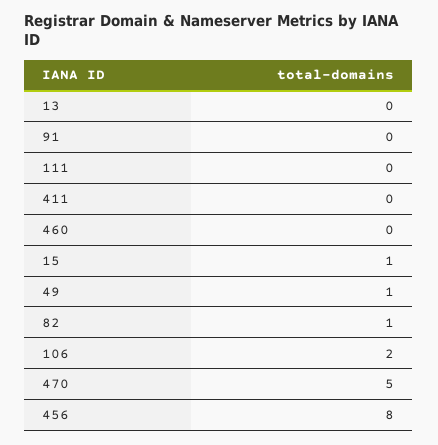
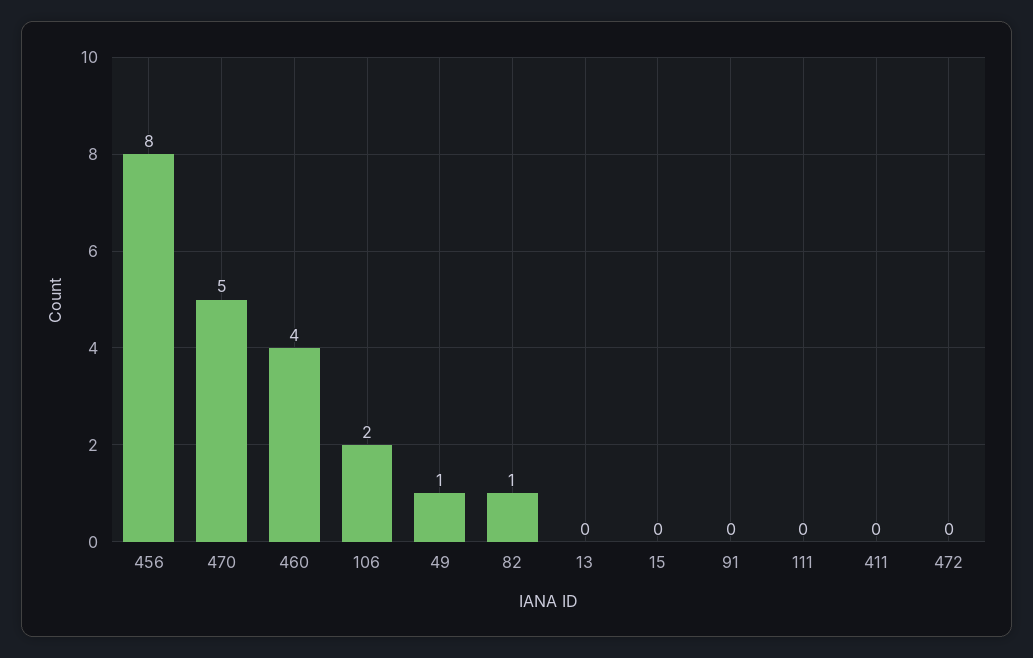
460: 0 -> 4
15: 1 -> 0
472: none -> 0

